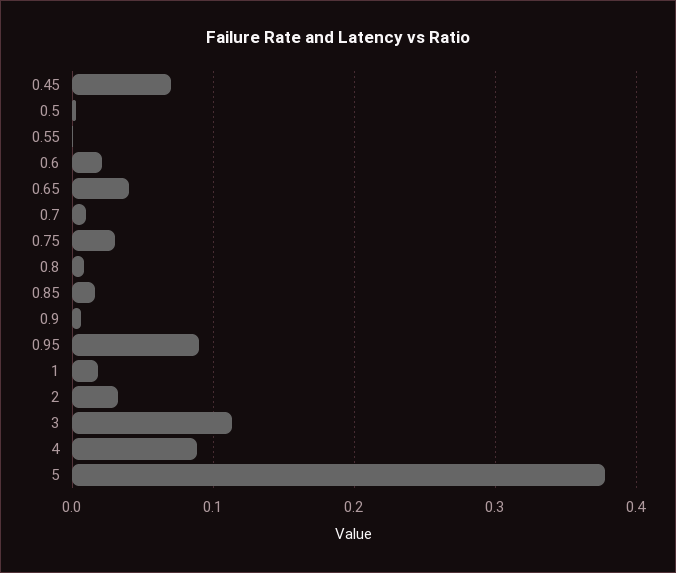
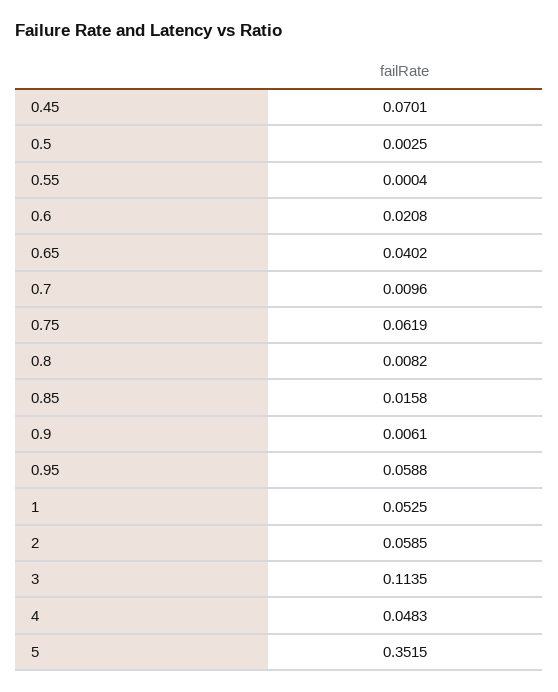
0.75: 0.03 -> 0.0619
0.95: 0.09 -> 0.0588
1: 0.02 -> 0.0525
2: 0.03 -> 0.0585
4: 0.09 -> 0.0483
5: 0.38 -> 0.3515

